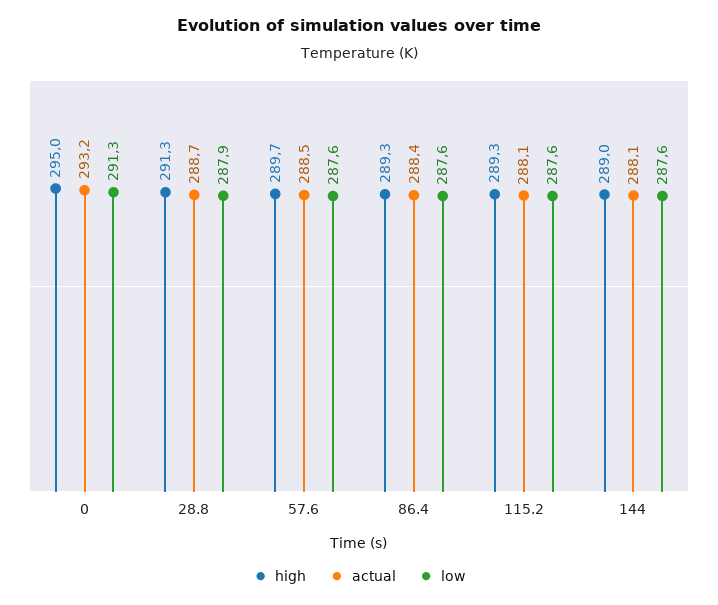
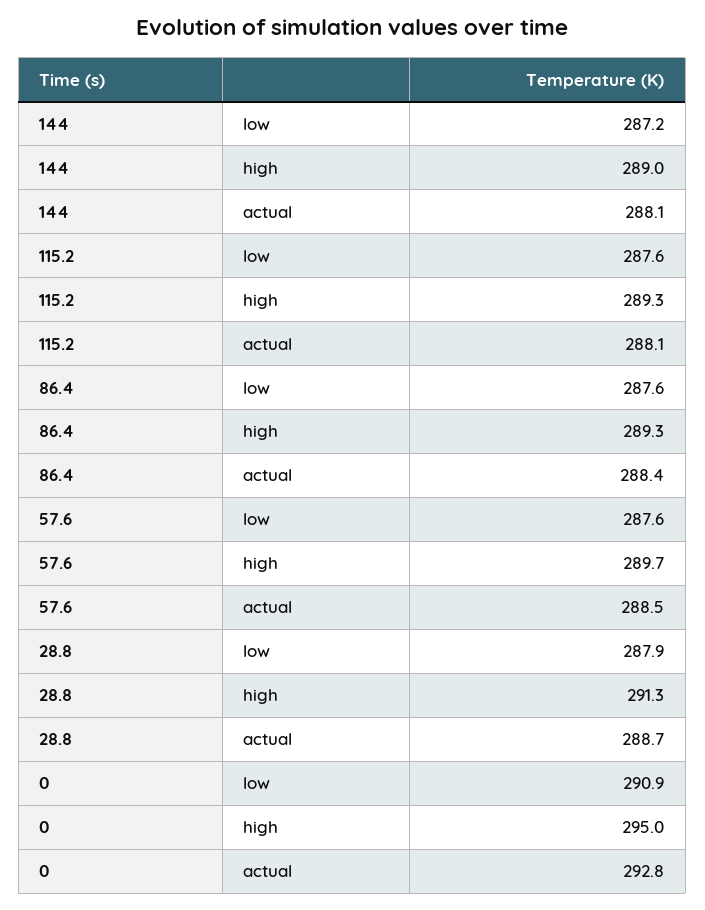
actual, 0: 293.2 -> 292.8
low, 0: 291.3 -> 290.9
low, 144: 287.6 -> 287.2

